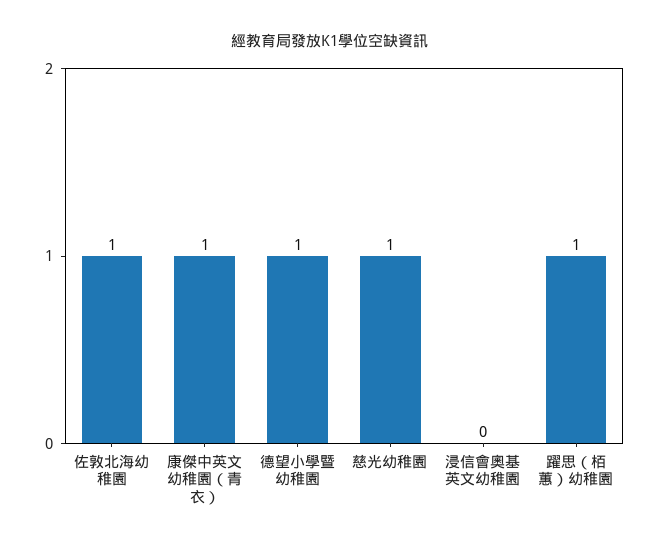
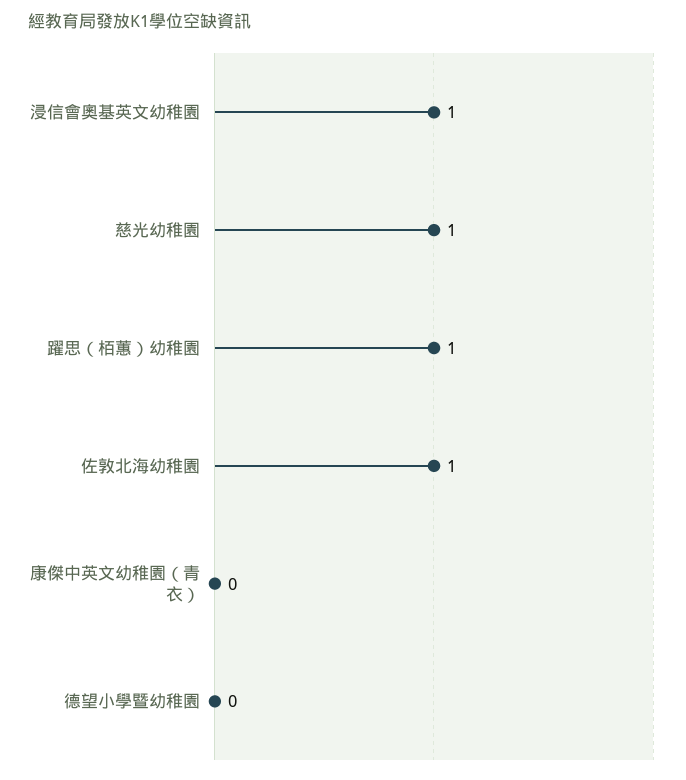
康傑中英文幼稚園（青衣）: 1 -> 0
德望小學暨幼稚園: 1 -> 0
浸信會奧基英文幼稚園: 0 -> 1

